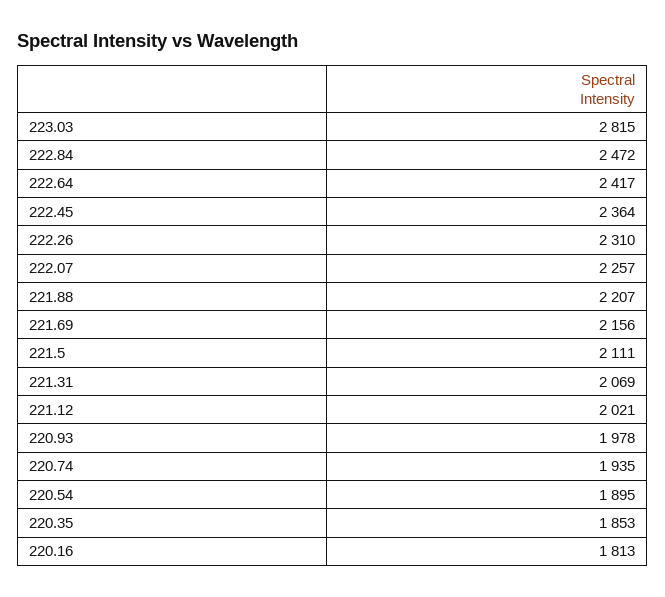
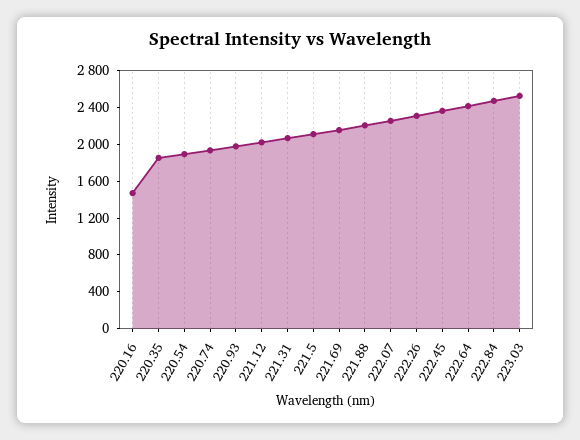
223.03: 2815 -> 2500
220.16: 1813 -> 1500

